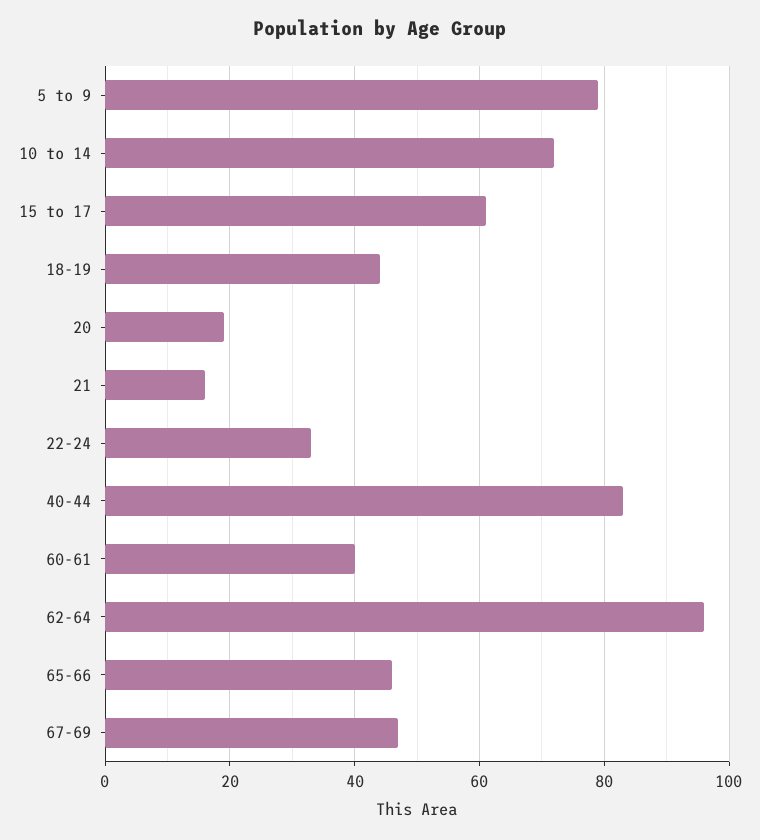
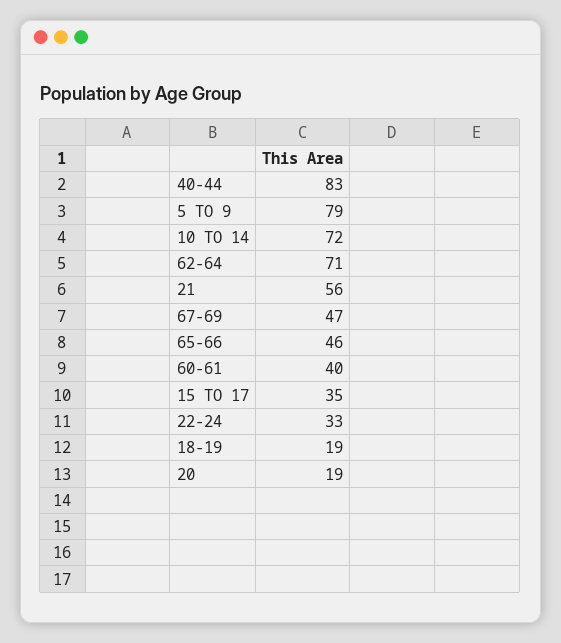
15 to 17: 60 -> 35
18-19: 45 -> 19
21: 15 -> 56
62-64: 95 -> 71

